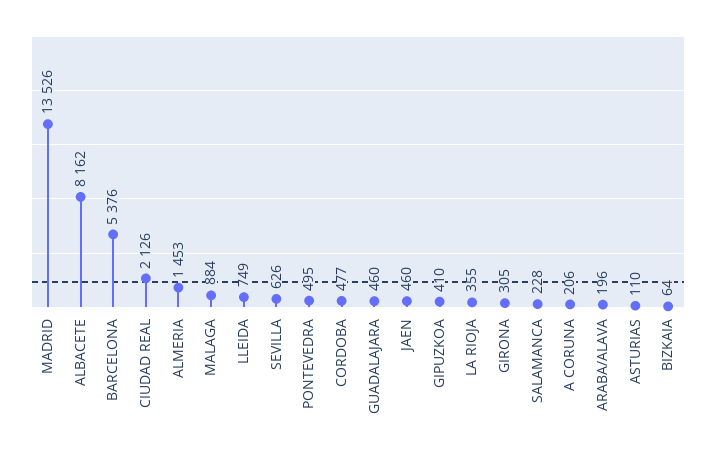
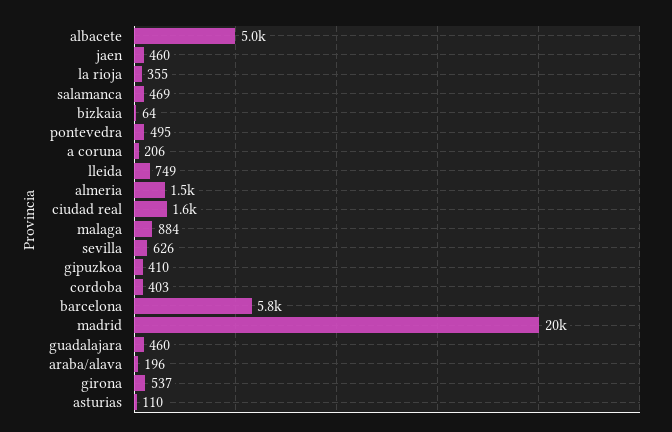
MADRID: 13526 -> 20000
ALBACETE: 8162 -> 5000
BARCELONA: 5376 -> 5800
CIUDAD REAL: 2126 -> 1600
CORDOBA: 477 -> 403
GIRONA: 305 -> 537
SALAMANCA: 228 -> 469

